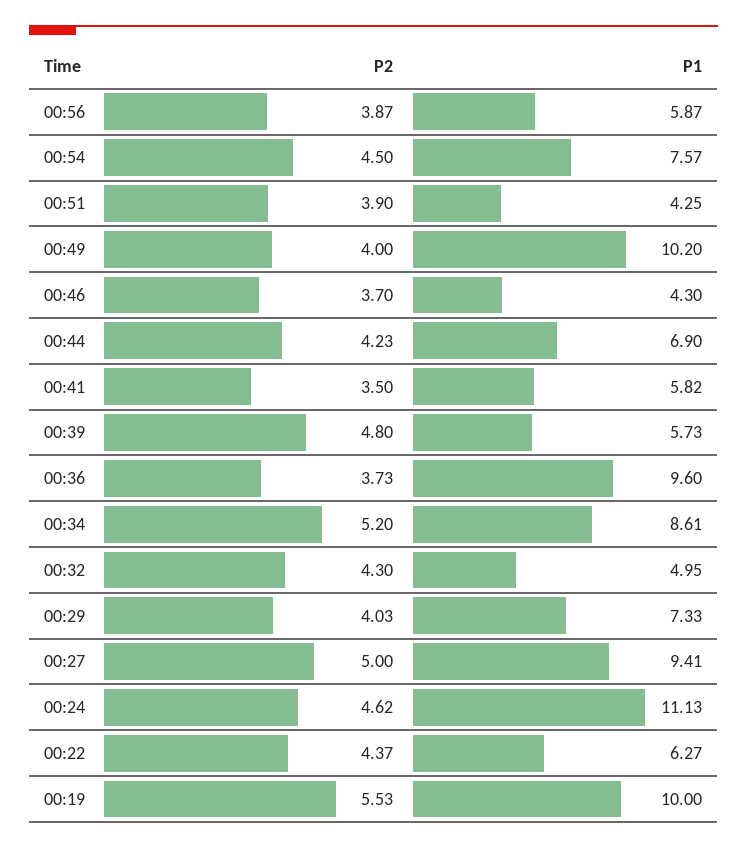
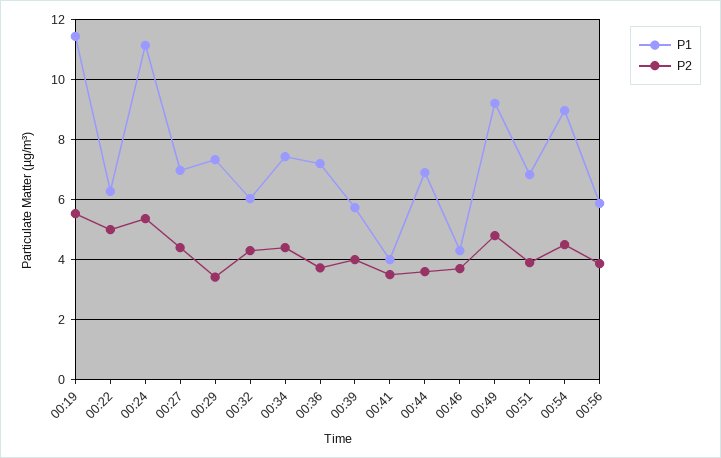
P1, 00:54: 7.57 -> 9
P1, 00:51: 4.25 -> 6.8
P2, 00:49: 4 -> 4.8
P1, 00:49: 10.2 -> 9.2
P2, 00:44: 4.23 -> 3.6
P1, 00:41: 5.82 -> 4
P2, 00:39: 4.8 -> 4
P1, 00:36: 9.6 -> 7.2
P2, 00:34: 5.2 -> 4.4
P1, 00:34: 8.61 -> 7.4
P1, 00:32: 4.95 -> 6
P2, 00:29: 4.03 -> 3.4
P2, 00:27: 5 -> 4.4
P1, 00:27: 9.41 -> 7
P2, 00:24: 4.62 -> 5.4
P2, 00:22: 4.37 -> 5
P1, 00:19: 10 -> 11.4

